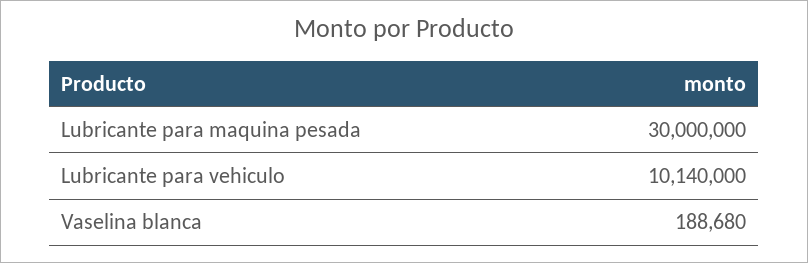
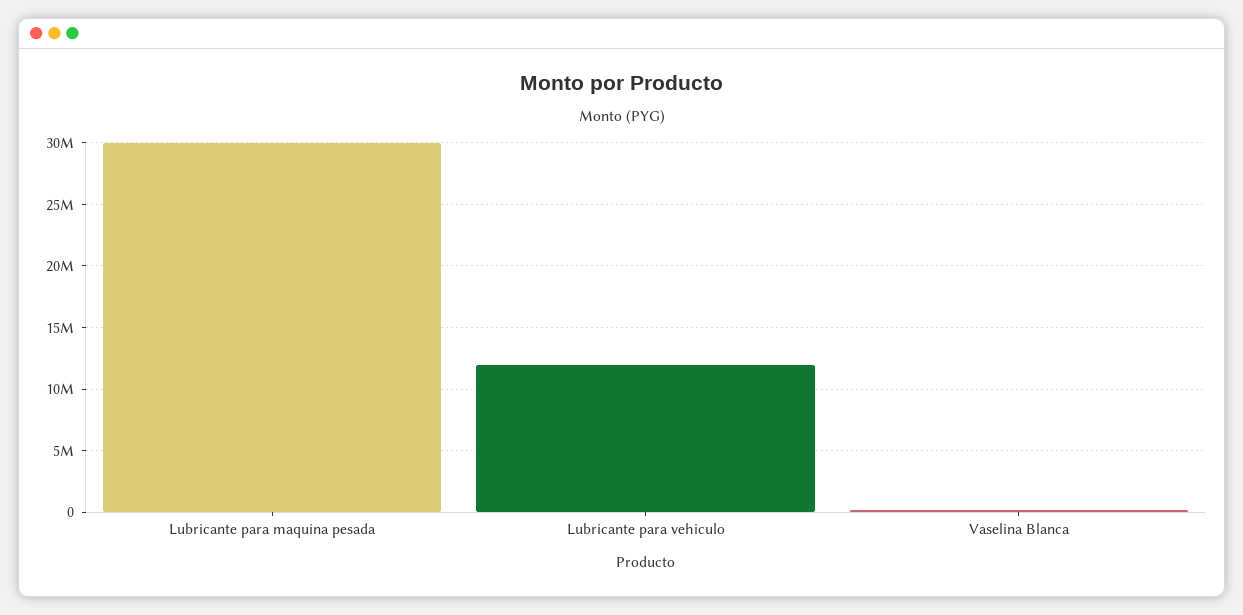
Lubricante para vehiculo: 10140000 -> 12000000

